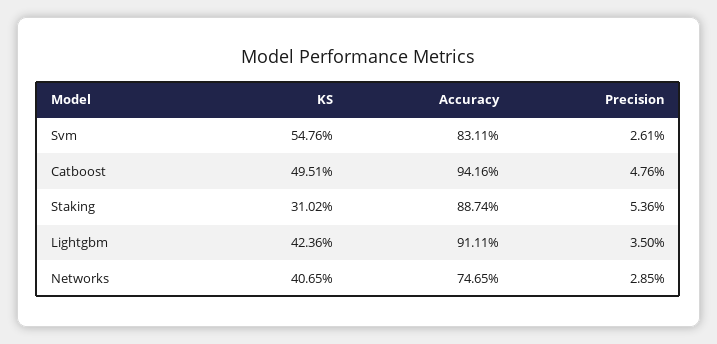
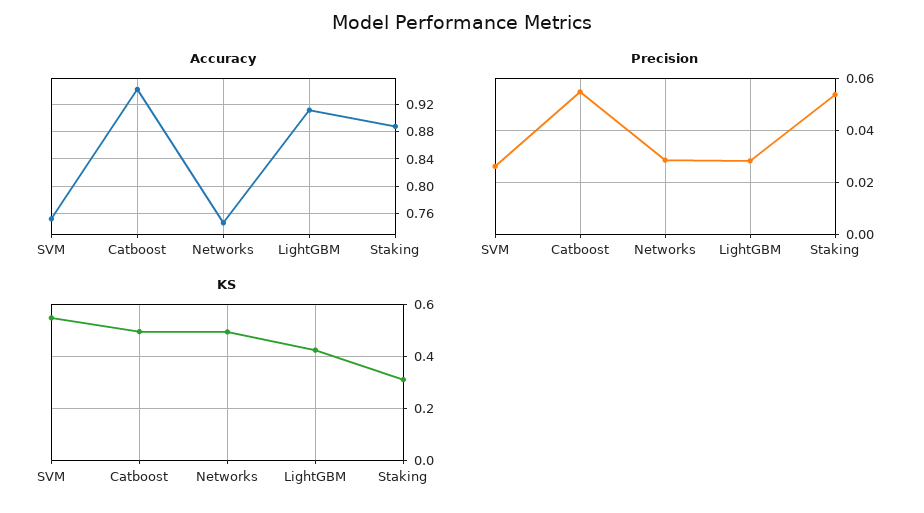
Accuracy, Svm: 0.8311 -> 0.75
Precision, Catboost: 0.0476 -> 0.055
Precision, Lightgbm: 0.035 -> 0.0275
KS, Networks: 0.4065 -> 0.5

